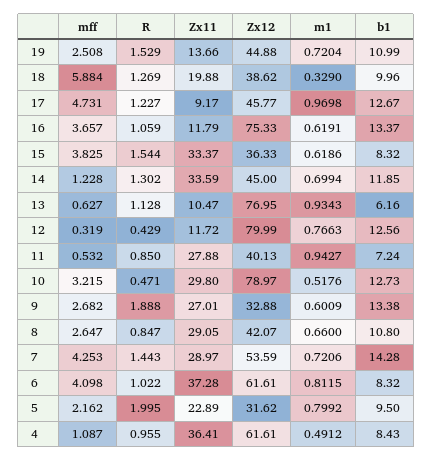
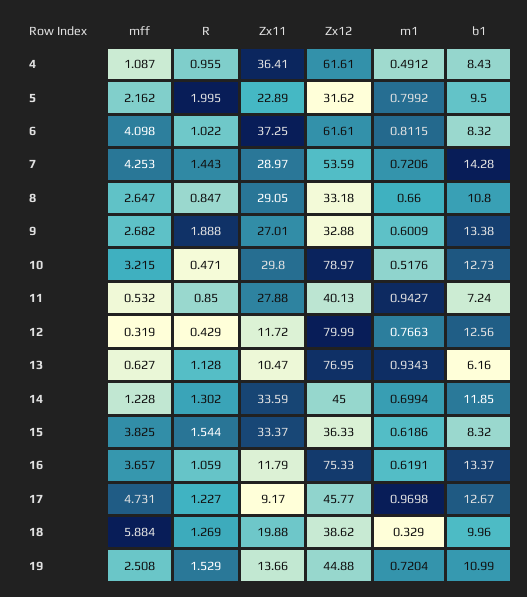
Zx12, 8: 42.07 -> 33.18
Zx11, 6: 37.28 -> 37.25

